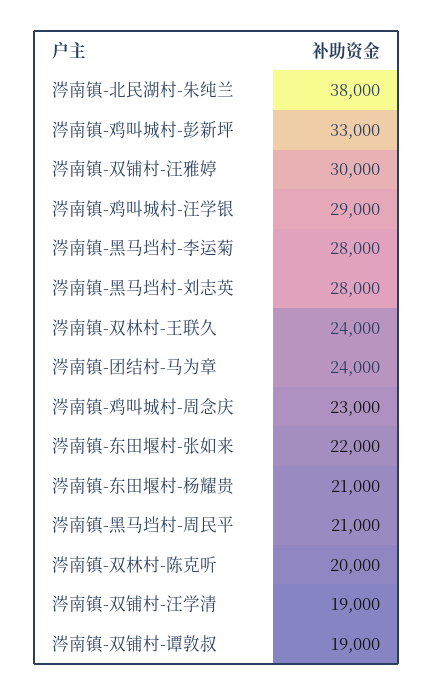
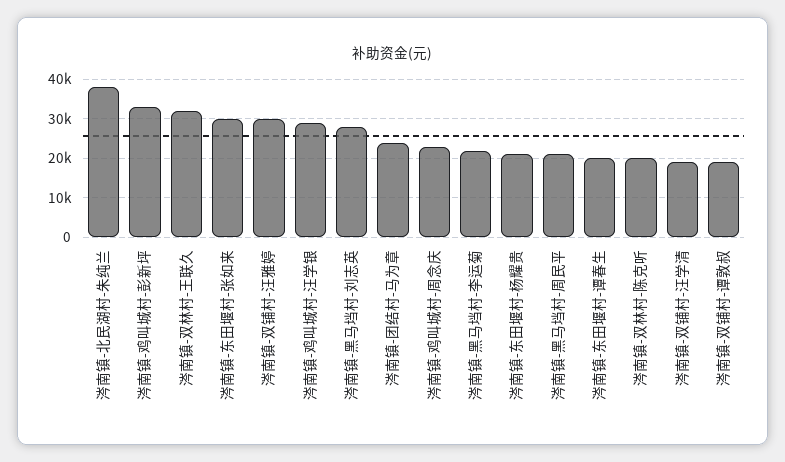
涔南镇-黑马垱村-李运菊: 28000 -> 22000
涔南镇-双林村-王联久: 24000 -> 32000
涔南镇-东田堰村-张如来: 22000 -> 30000
涔南镇-东田堰村-谭春生: none -> 20000

